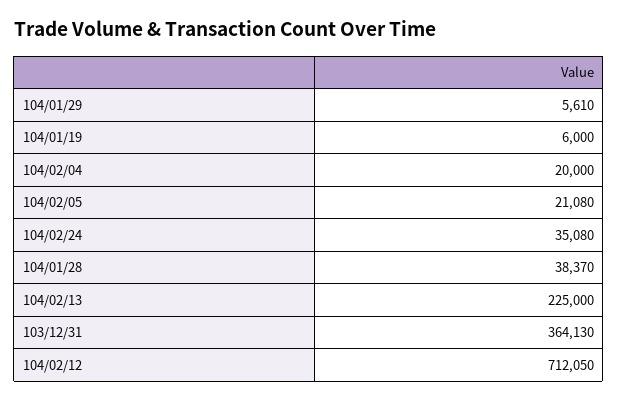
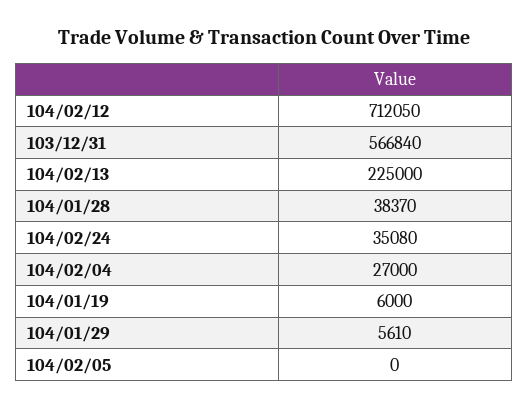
104/02/04: 20000 -> 27000
104/02/05: 21080 -> 0
103/12/31: 364130 -> 566840

